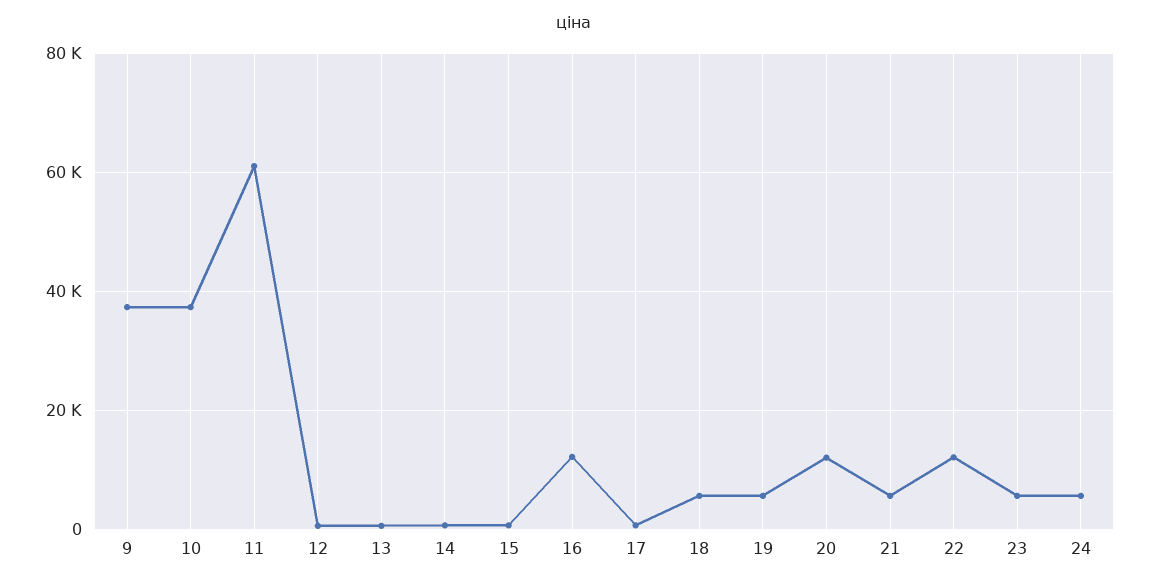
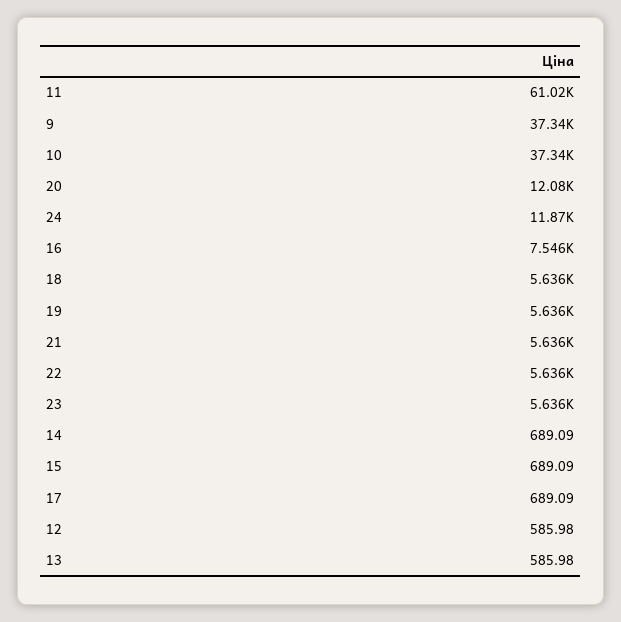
16: 12000 -> 7546
22: 12000 -> 5636
24: 6000 -> 11870

